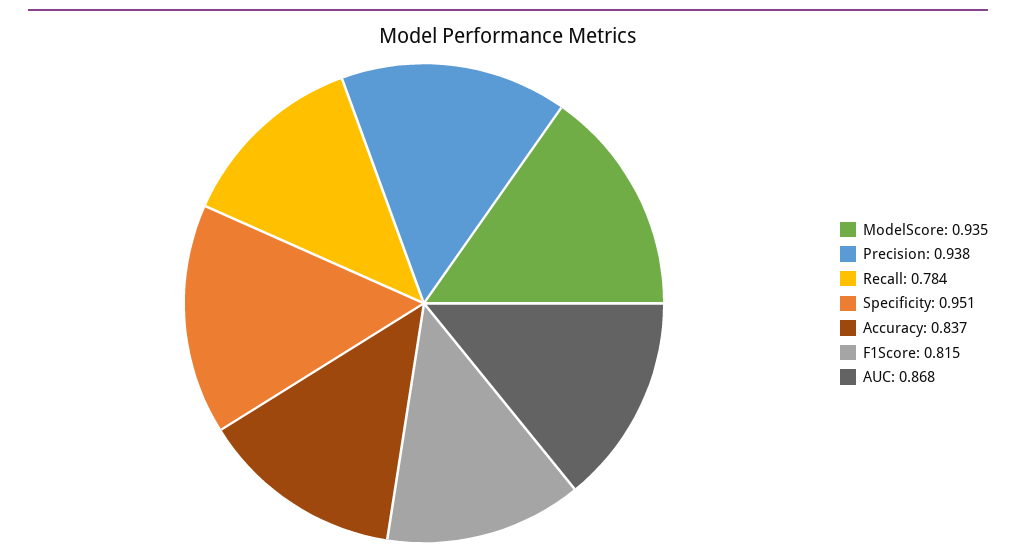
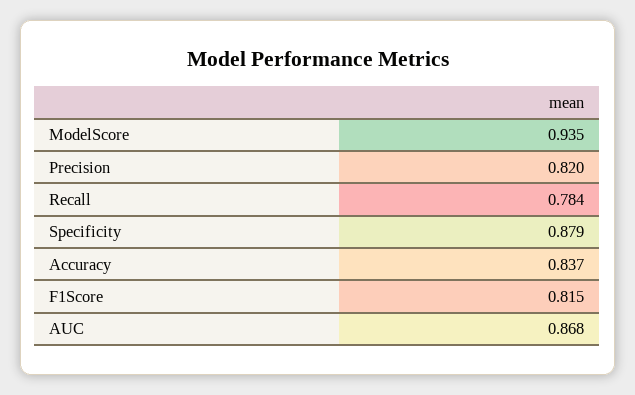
Precision: 0.938 -> 0.82
Specificity: 0.951 -> 0.879

